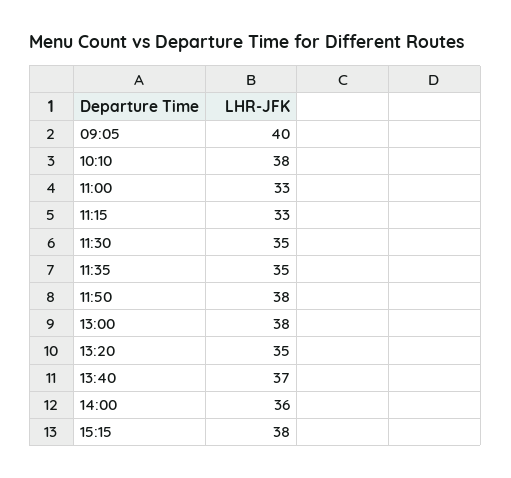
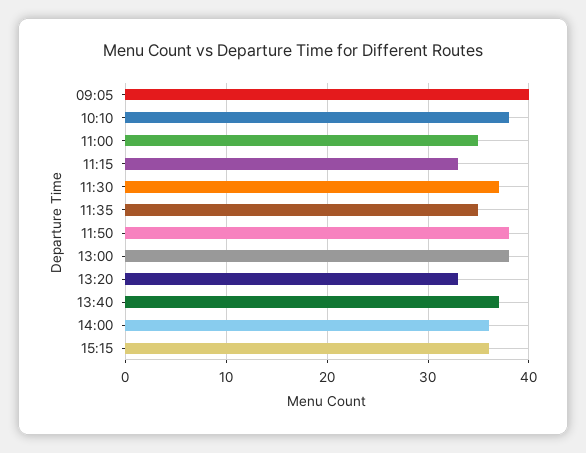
11:00: 33 -> 35
11:30: 35 -> 37
13:20: 35 -> 33
15:15: 38 -> 36

